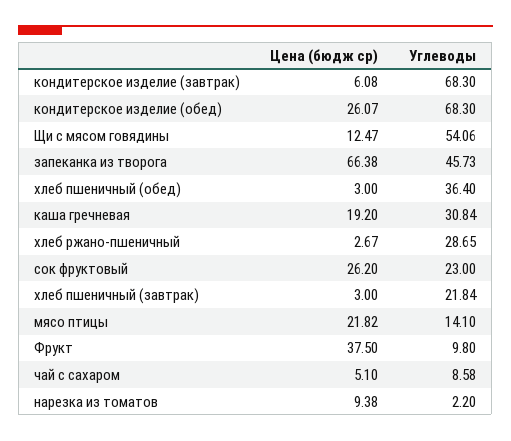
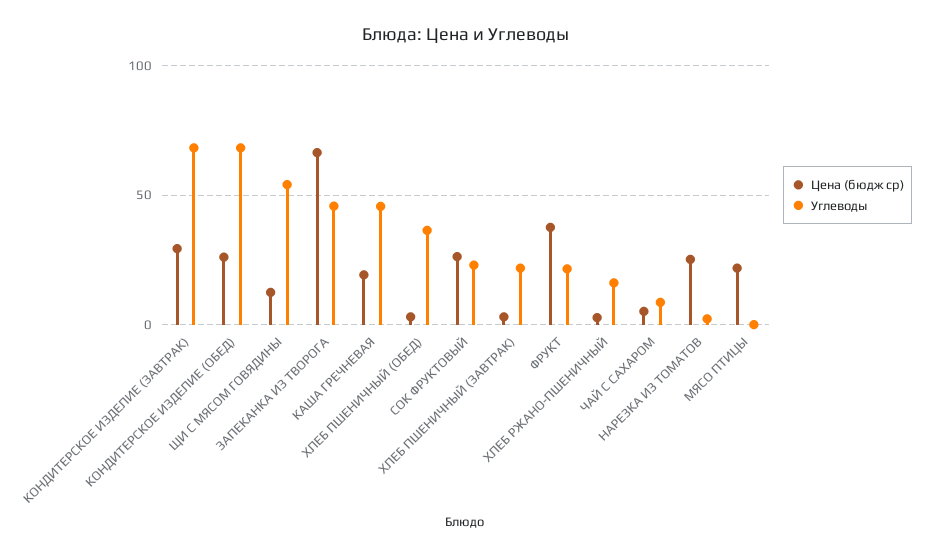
Цена (бюдж ср), кондитерское изделие (завтрак): 6.08 -> 30
Углеводы, каша гречневая: 30.84 -> 45
Углеводы, хлеб ржано-пшеничный: 28.65 -> 15
Углеводы, мясо птицы: 14.1 -> 0
Углеводы, Фрукт: 9.8 -> 20
Цена (бюдж ср), нарезка из томатов: 9.38 -> 25

